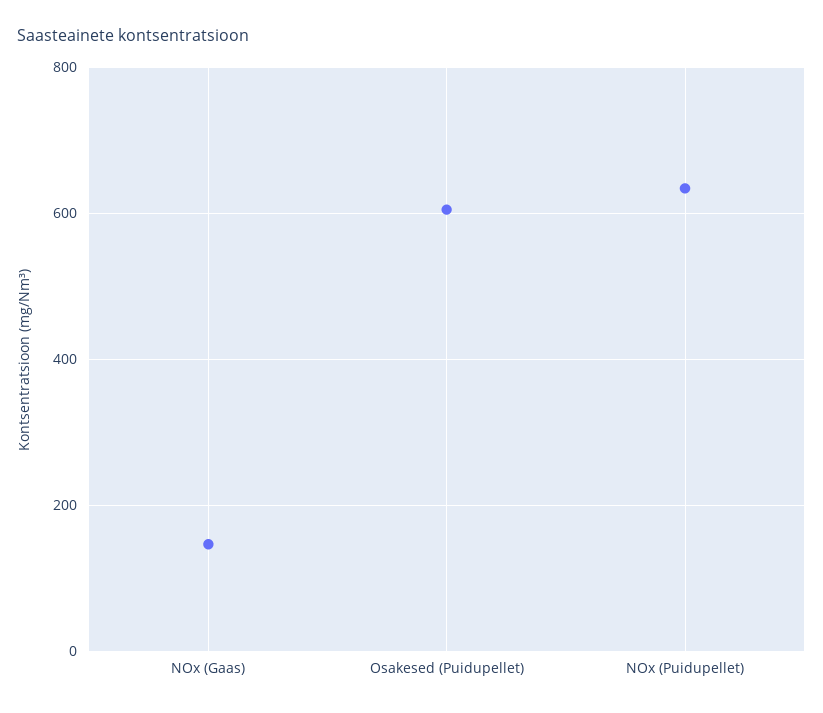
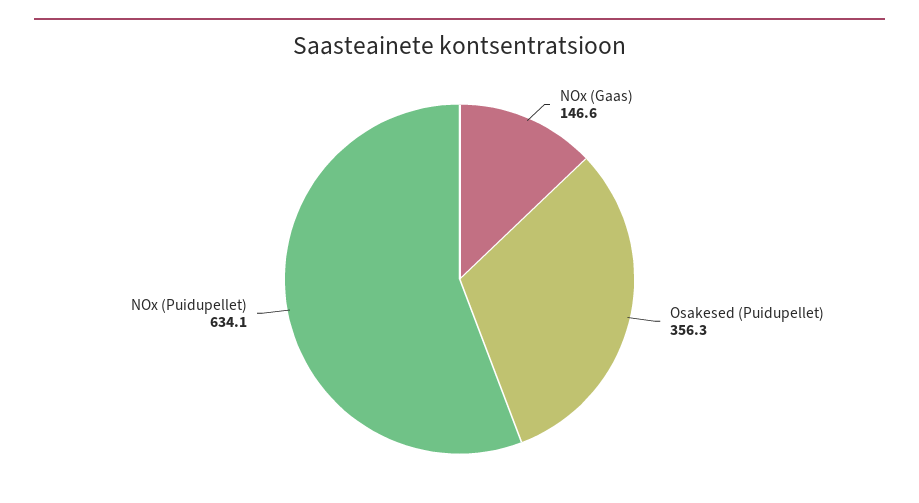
Osakesed (Puidupellet): 600 -> 356.3

